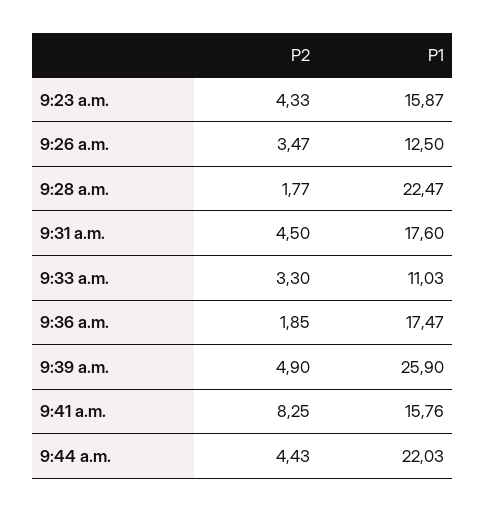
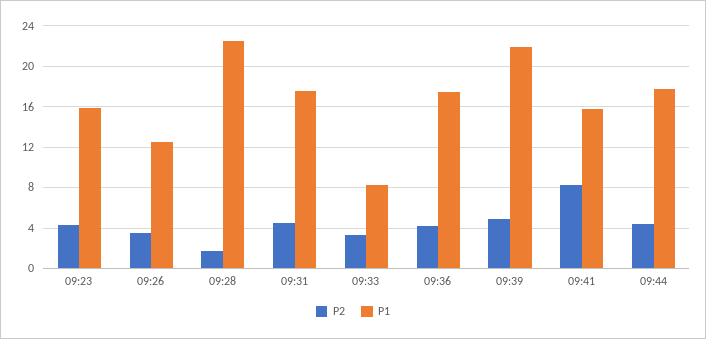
P1, 9:33 a.m.: 11.03 -> 8
P2, 9:36 a.m.: 1.85 -> 4
P1, 9:39 a.m.: 25.9 -> 22
P1, 9:44 a.m.: 22.03 -> 18

